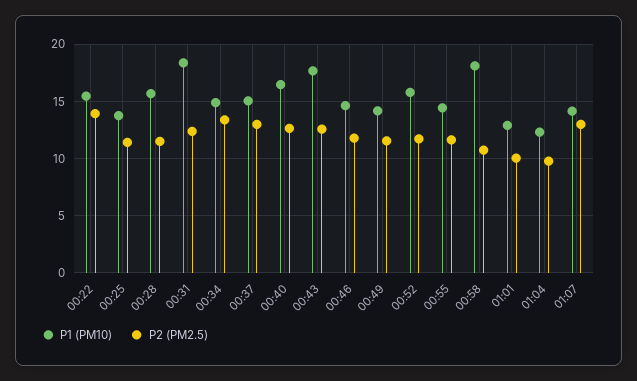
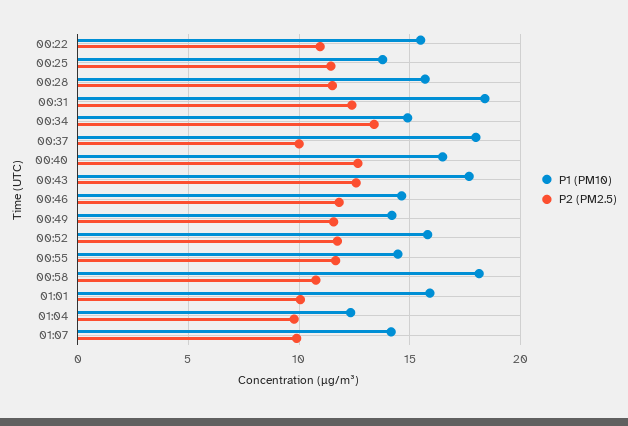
P2 (PM2.5), 00:22: 14 -> 11
P1 (PM10), 00:37: 15 -> 18
P2 (PM2.5), 00:37: 13 -> 10
P1 (PM10), 01:01: 13 -> 16
P2 (PM2.5), 01:07: 13 -> 10

